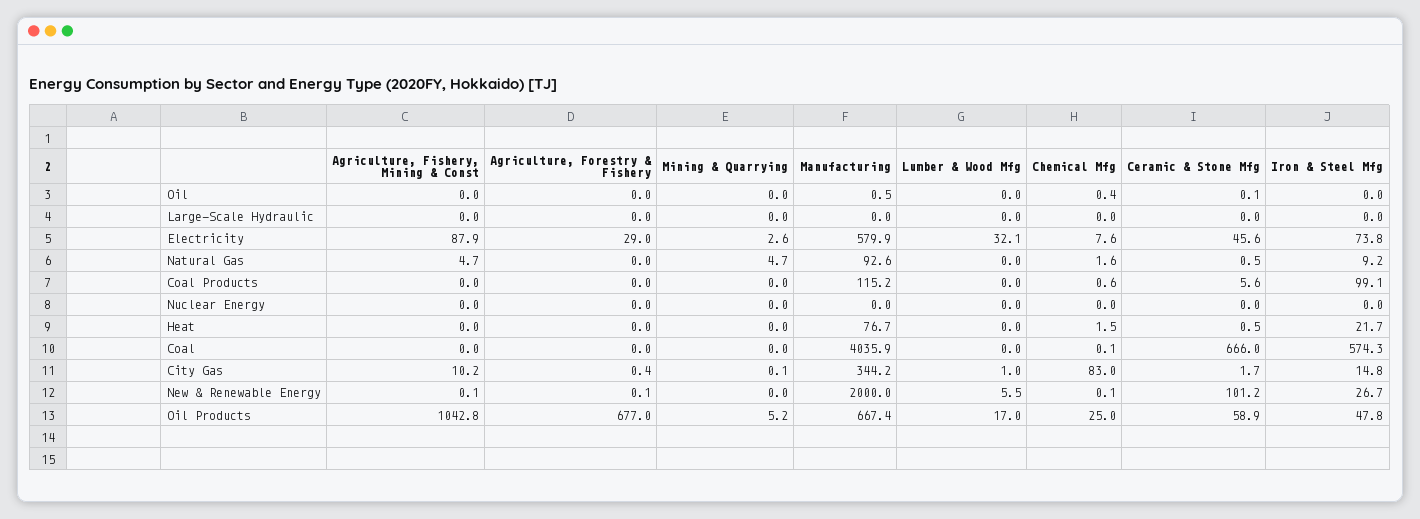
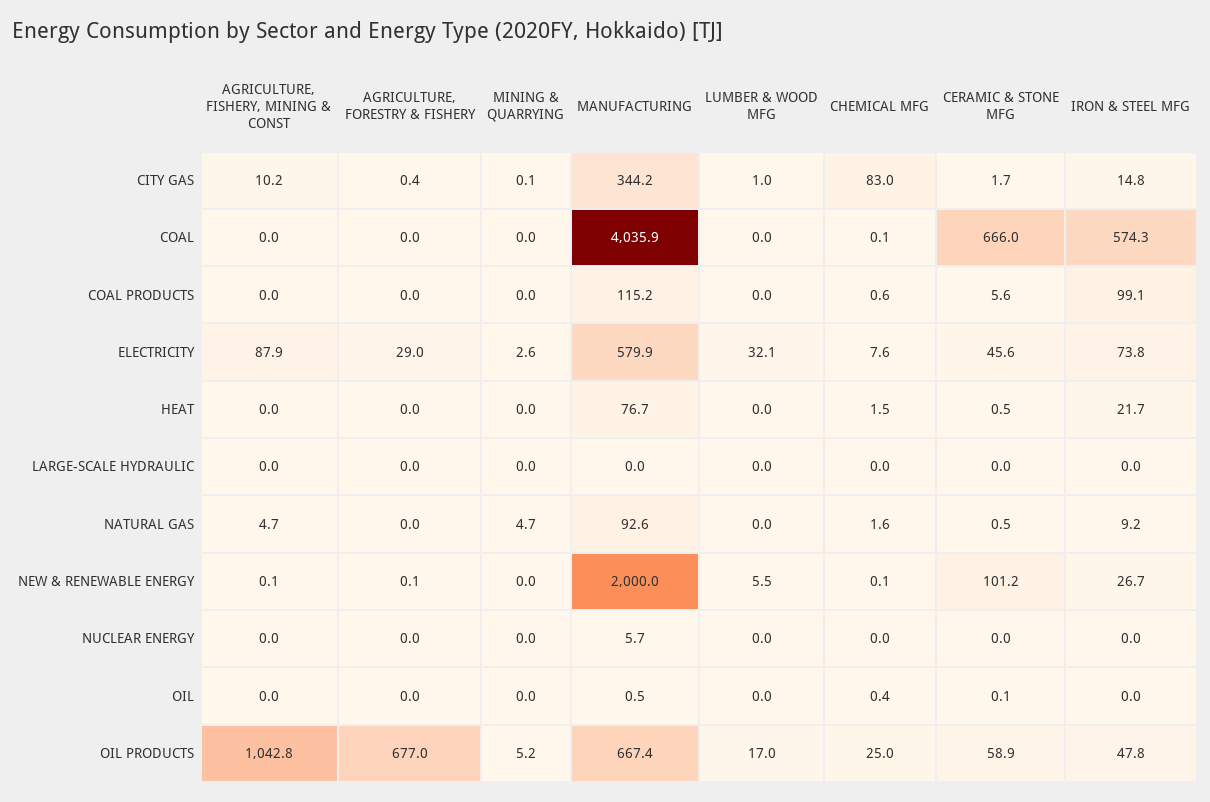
Manufacturing, Nuclear Energy: 0 -> 5.7

